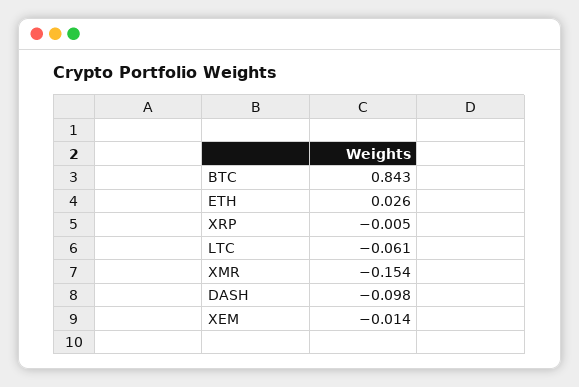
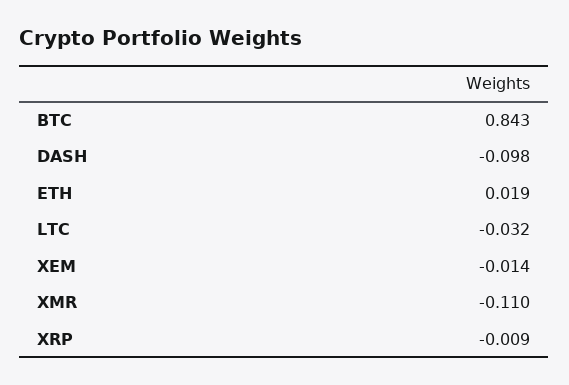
ETH: 0.026 -> 0.019
XRP: -0.005 -> -0.009
LTC: -0.061 -> -0.032
XMR: -0.154 -> -0.11

